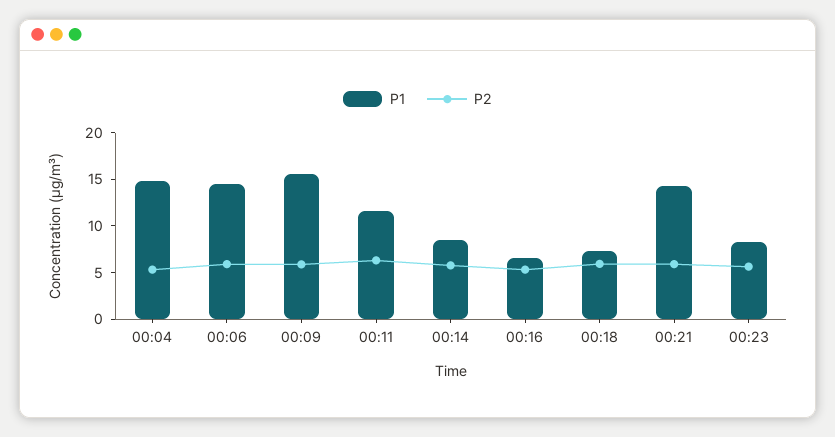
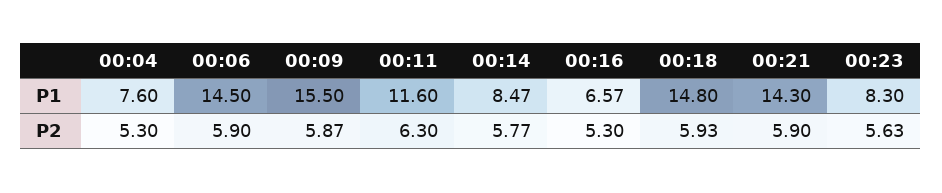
P1, 00:04: 15 -> 7.6
P1, 00:18: 7 -> 14.8

